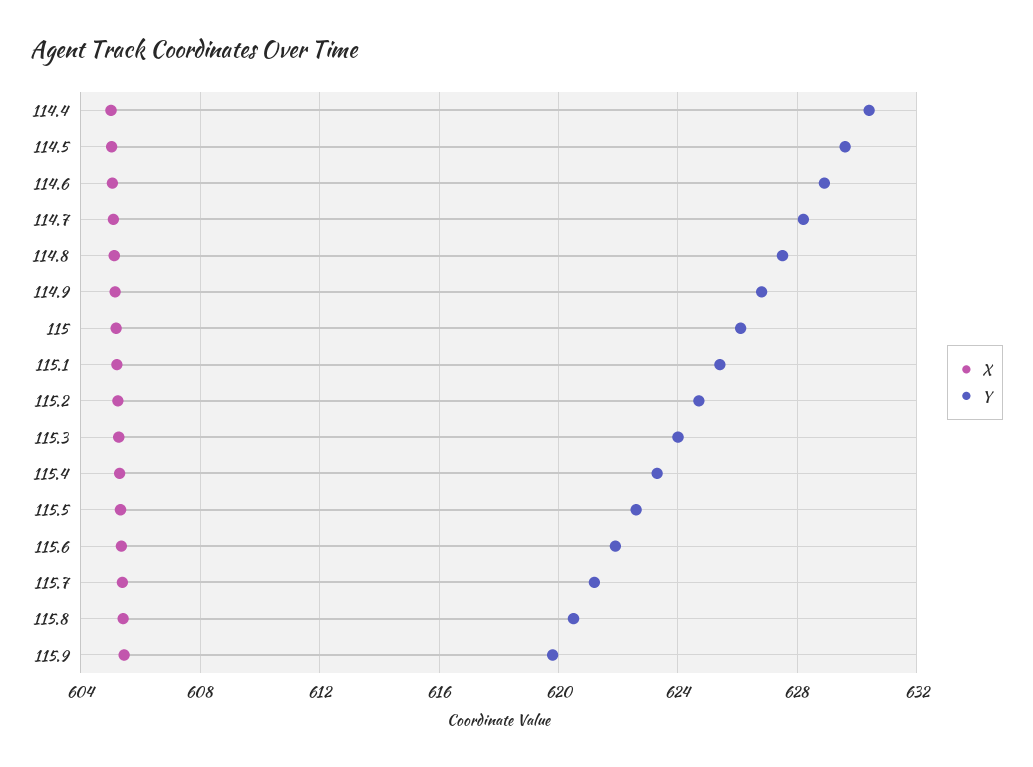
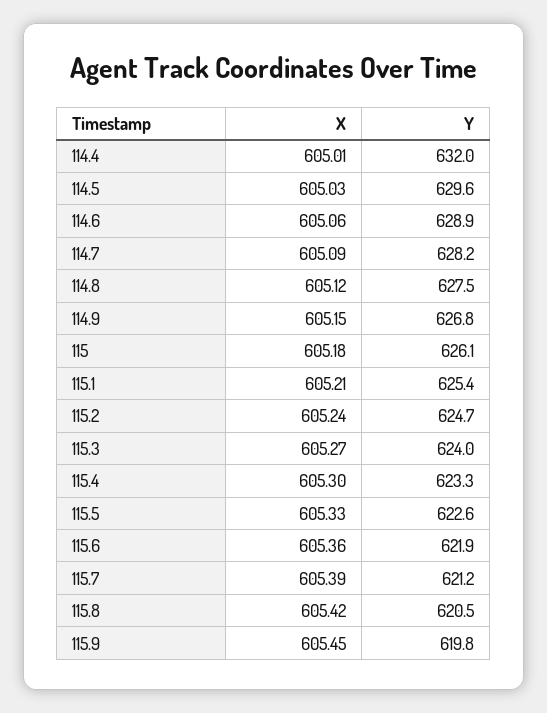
Y, 114.4: 630.5 -> 632

